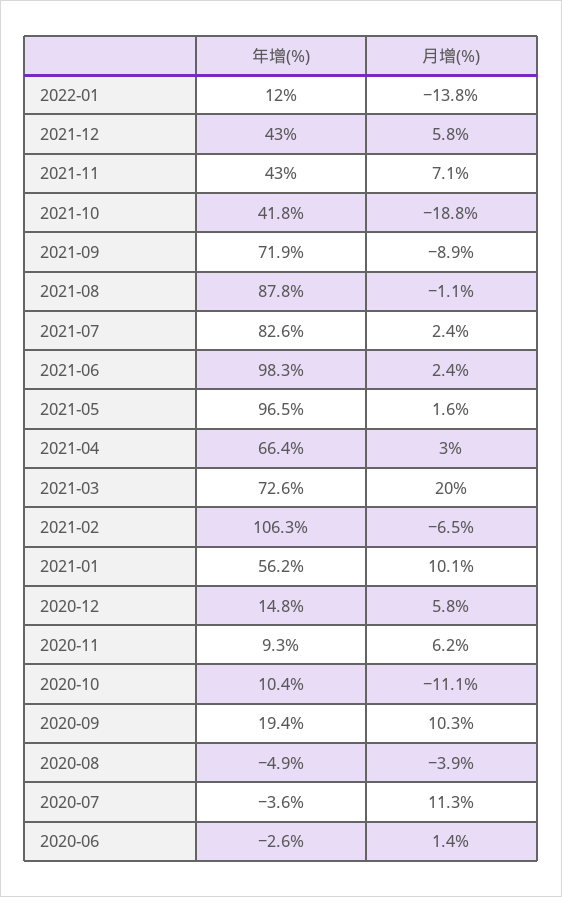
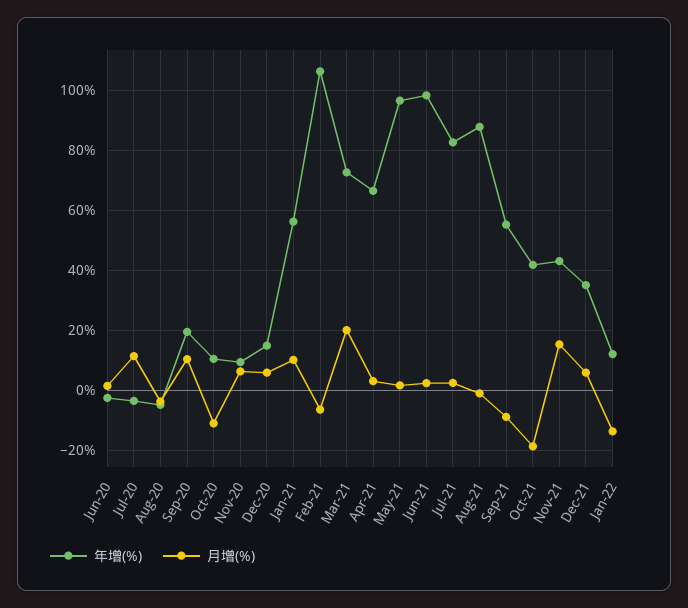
年增(%), 2021-12: 43 -> 35
月增(%), 2021-11: 7.1 -> 15
年增(%), 2021-09: 71.9 -> 55

